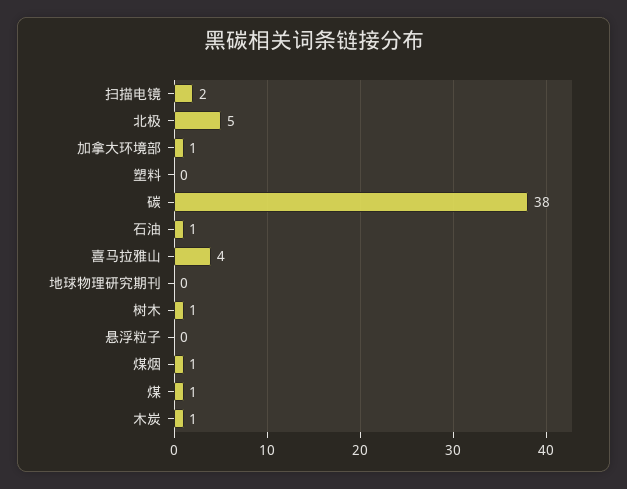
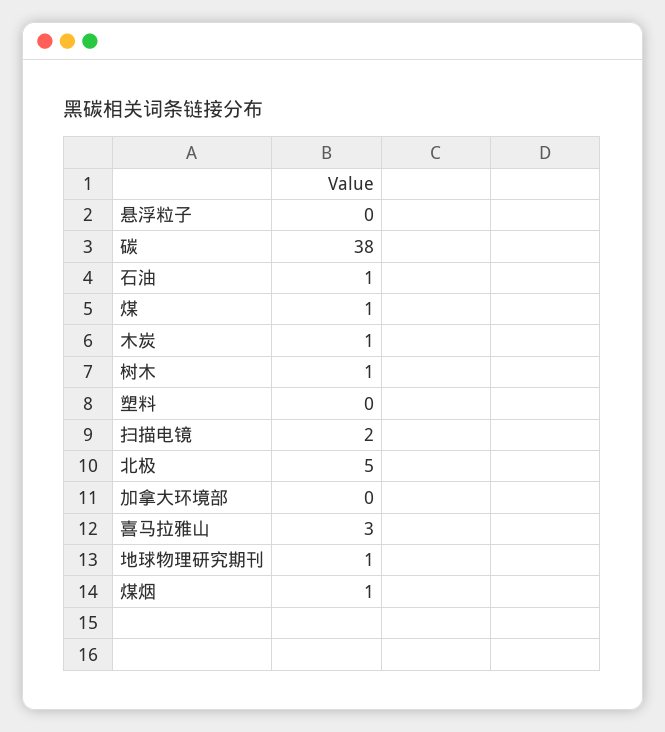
加拿大环境部: 1 -> 0
喜马拉雅山: 4 -> 3
地球物理研究期刊: 0 -> 1

